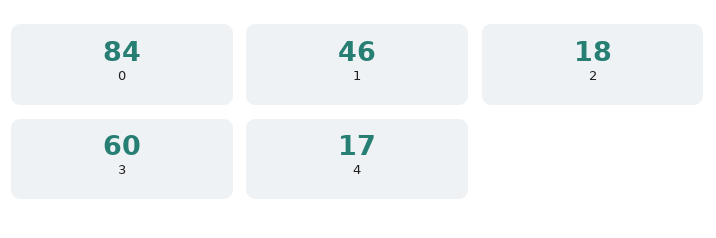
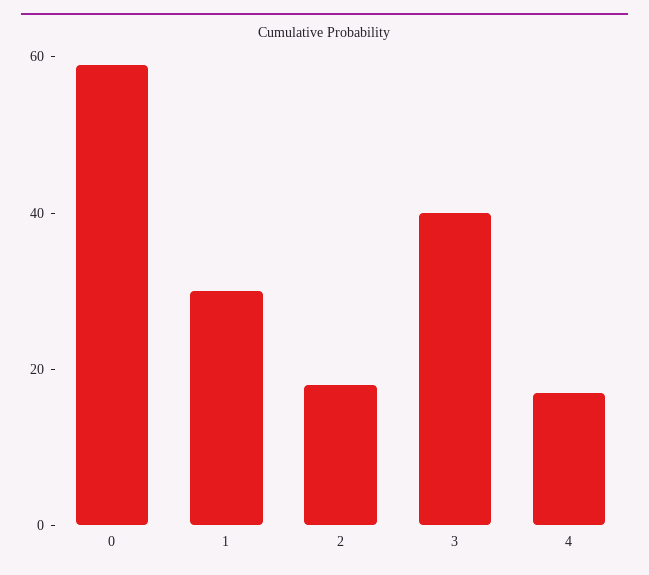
0: 84 -> 60
1: 46 -> 30
3: 60 -> 40

